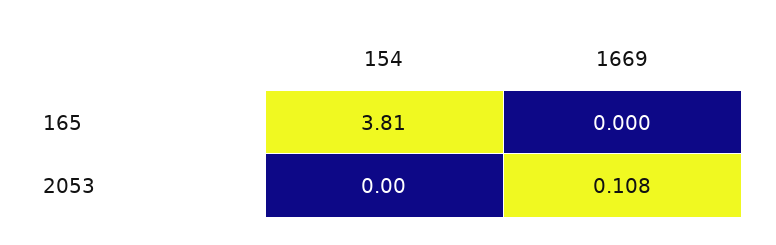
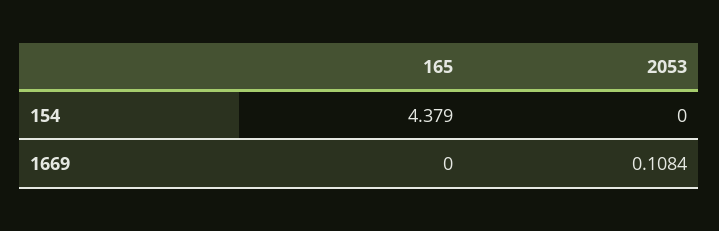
154, 165: 3.81 -> 4.379

